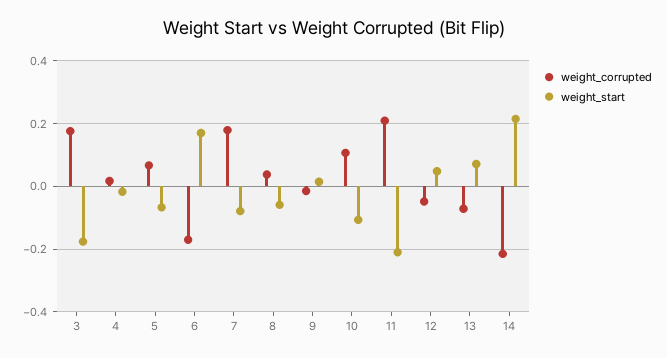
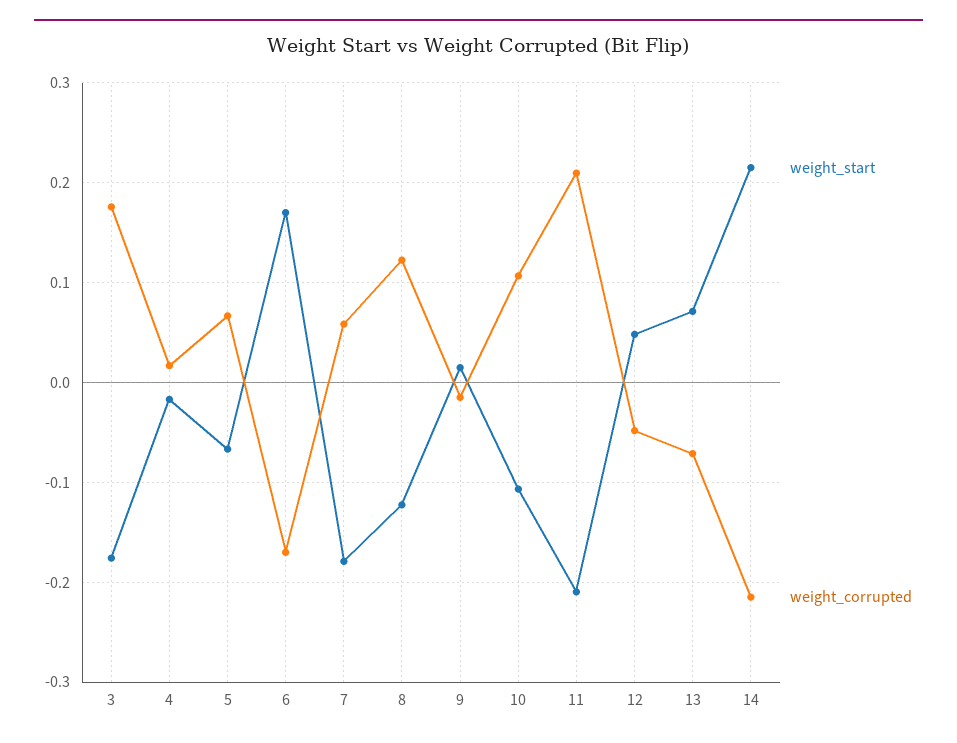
weight_corrupted, 7: 0.18 -> 0.06
weight_start, 7: -0.08 -> -0.18
weight_corrupted, 8: 0.04 -> 0.12
weight_start, 8: -0.06 -> -0.12

